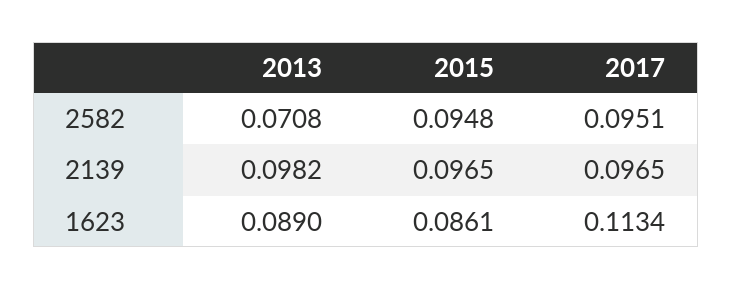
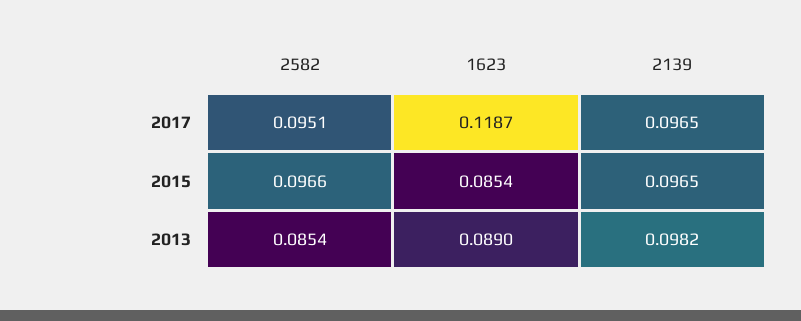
2013, 2582: 0.0708 -> 0.0854
2015, 2582: 0.0948 -> 0.0966
2015, 1623: 0.0861 -> 0.0854
2017, 1623: 0.1134 -> 0.1187

